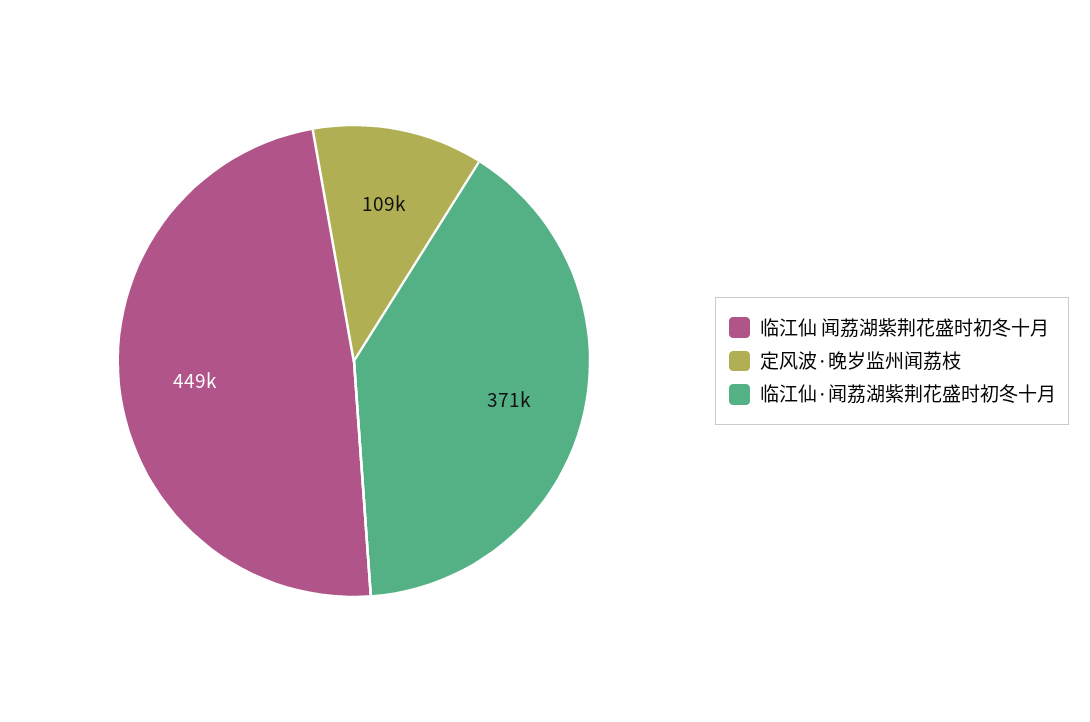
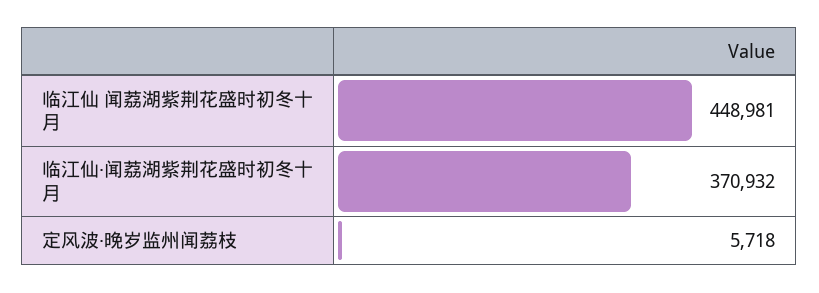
定风波·晚岁监州闻荔枝: 109000 -> 5718

